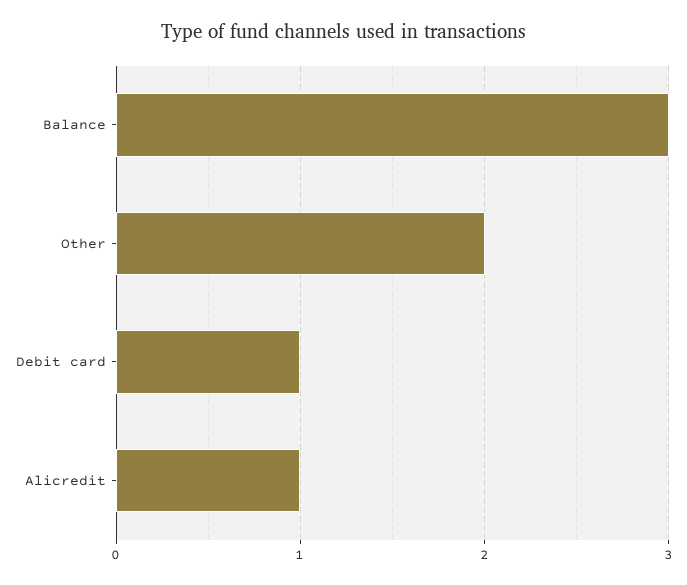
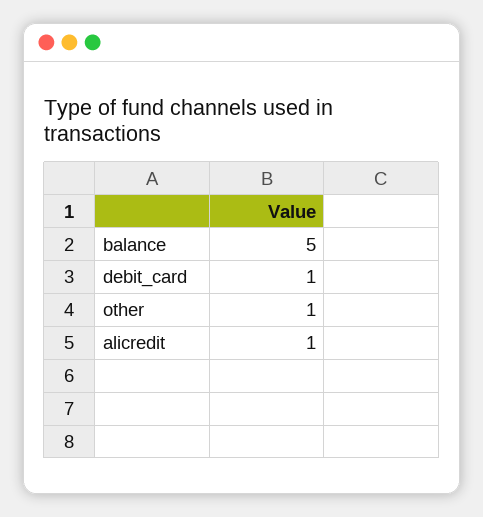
Balance: 3 -> 5
Other: 2 -> 1

